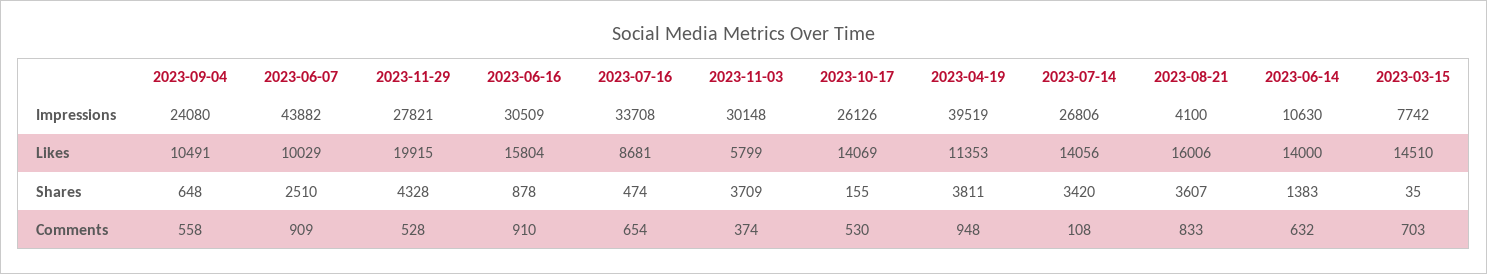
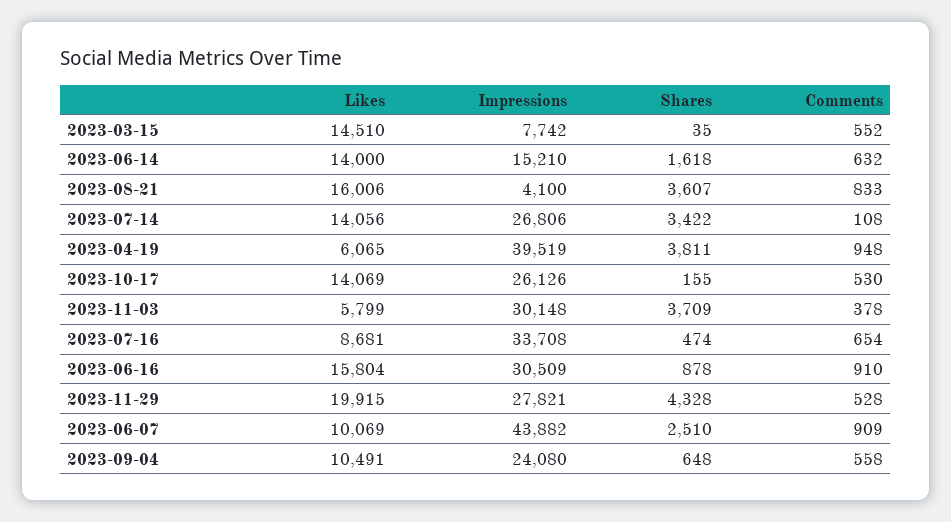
2023-06-14, Impressions: 10630 -> 15210
2023-06-07, Likes: 10029 -> 10069
2023-04-19, Likes: 11353 -> 6065
2023-07-14, Shares: 3420 -> 3422
2023-06-14, Shares: 1383 -> 1618
2023-11-03, Comments: 374 -> 378
2023-03-15, Comments: 703 -> 552

